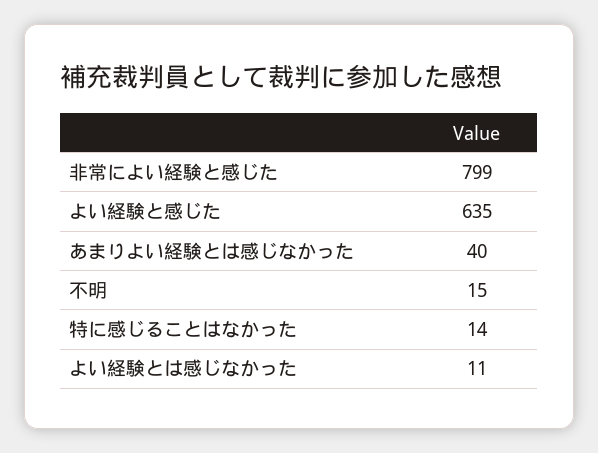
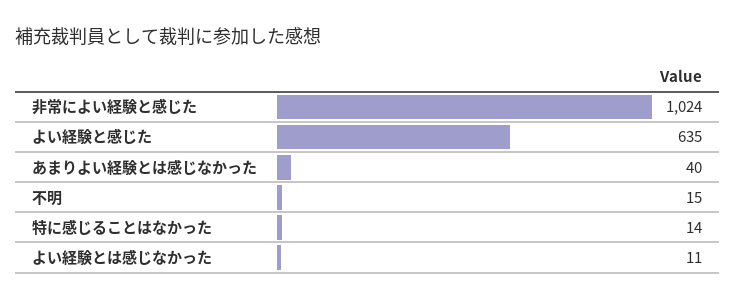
非常によい経験と感じた: 799 -> 1024

